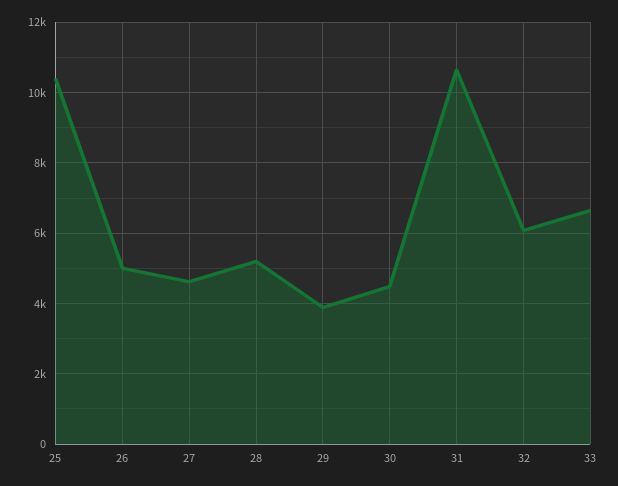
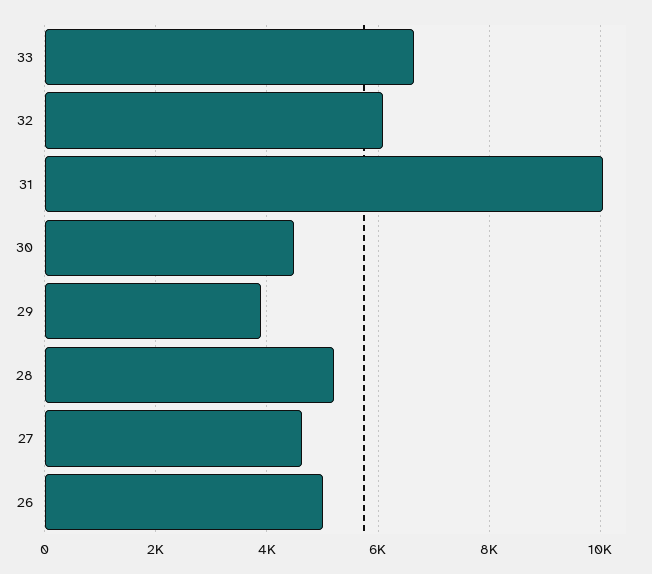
25: 10400 -> none
31: 10600 -> 10000

